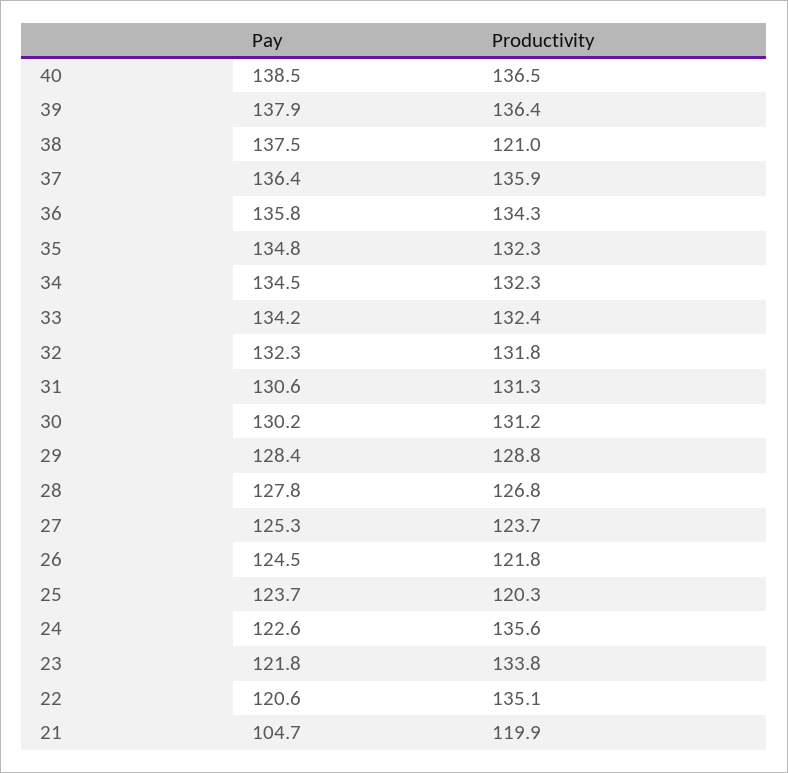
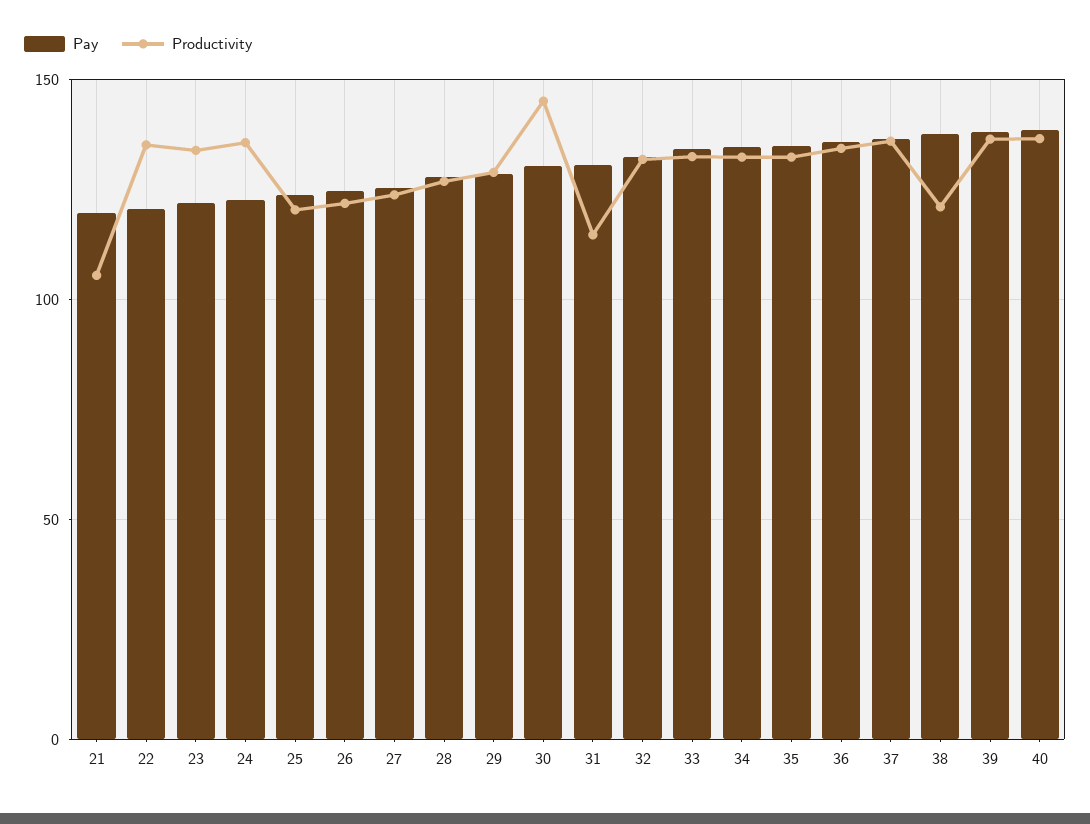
Productivity, 31: 131.3 -> 115
Productivity, 30: 131.2 -> 145
Pay, 21: 104.7 -> 120
Productivity, 21: 119.9 -> 105

